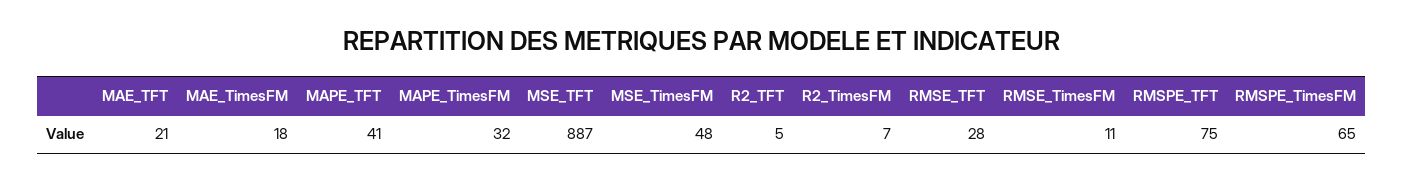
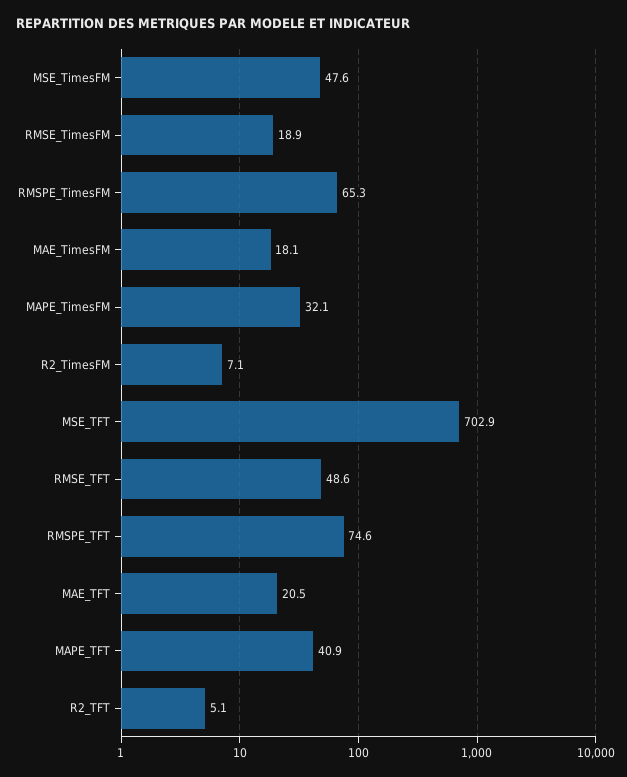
MSE_TFT: 887 -> 702.9
RMSE_TFT: 28 -> 48.6
RMSE_TimesFM: 11 -> 18.9

